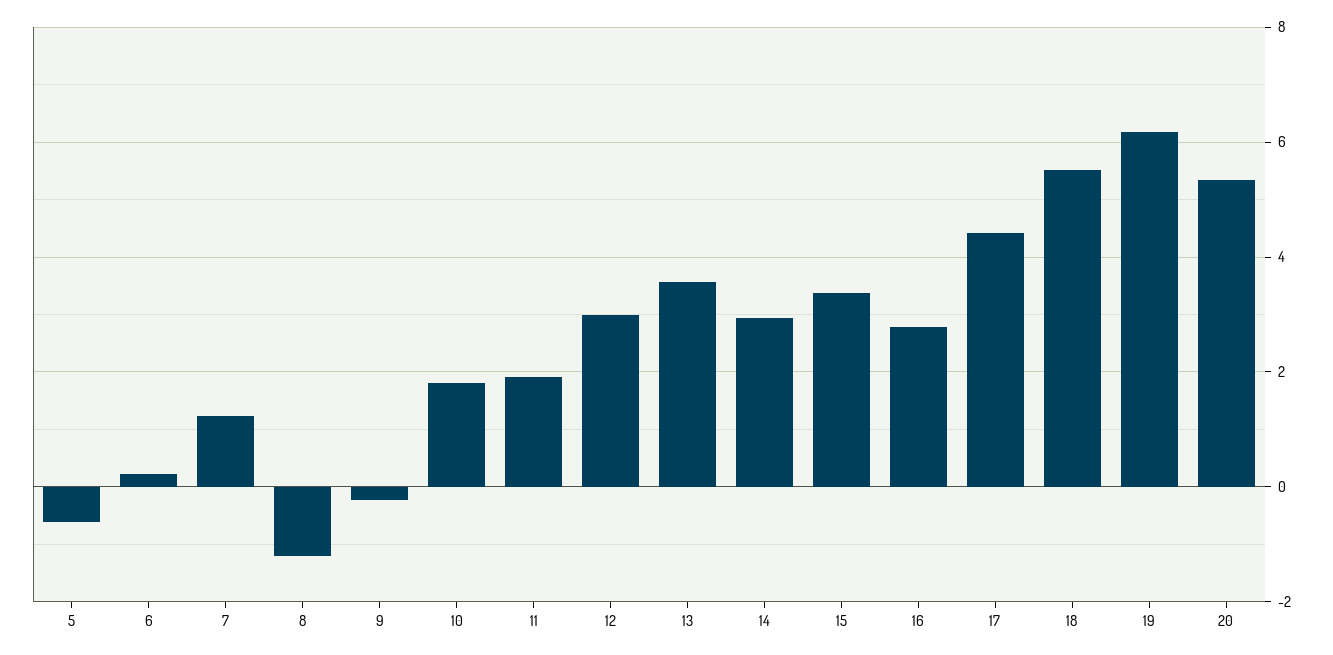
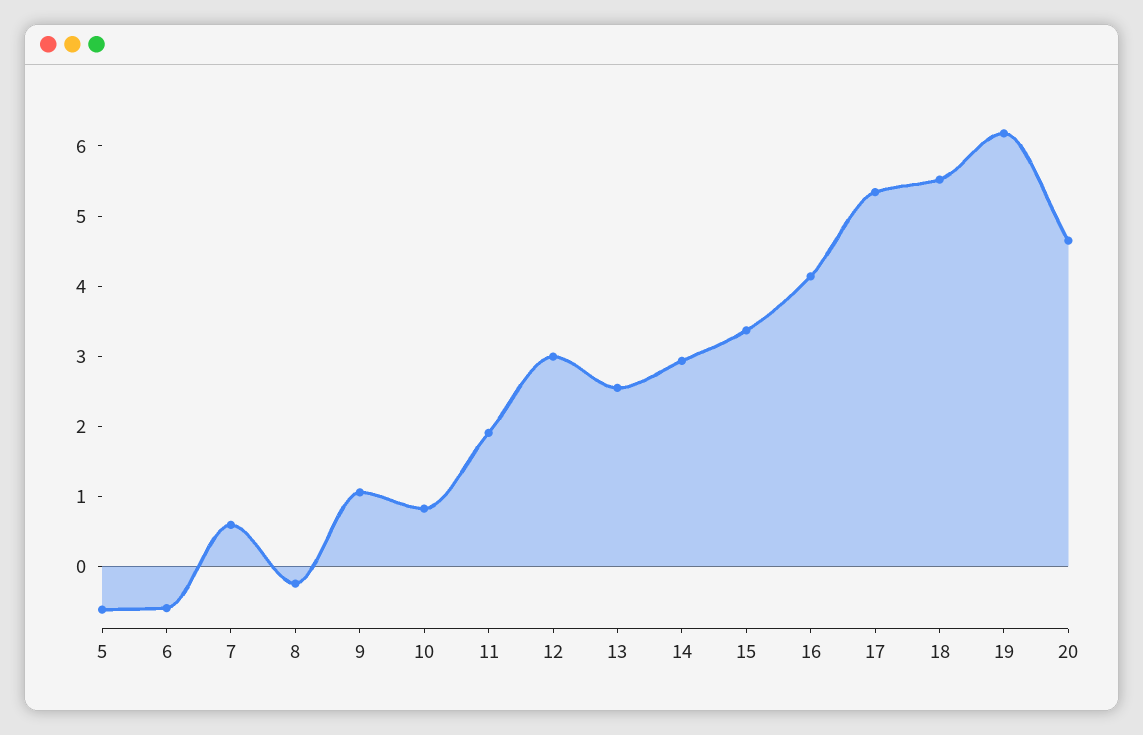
6: 0.2 -> -0.6
7: 1.2 -> 0.6
8: -1.2 -> -0.2
9: -0.2 -> 1
10: 1.8 -> 0.8
13: 3.6 -> 2.6
16: 2.8 -> 4.2
17: 4.4 -> 5.4
20: 5.4 -> 4.6

